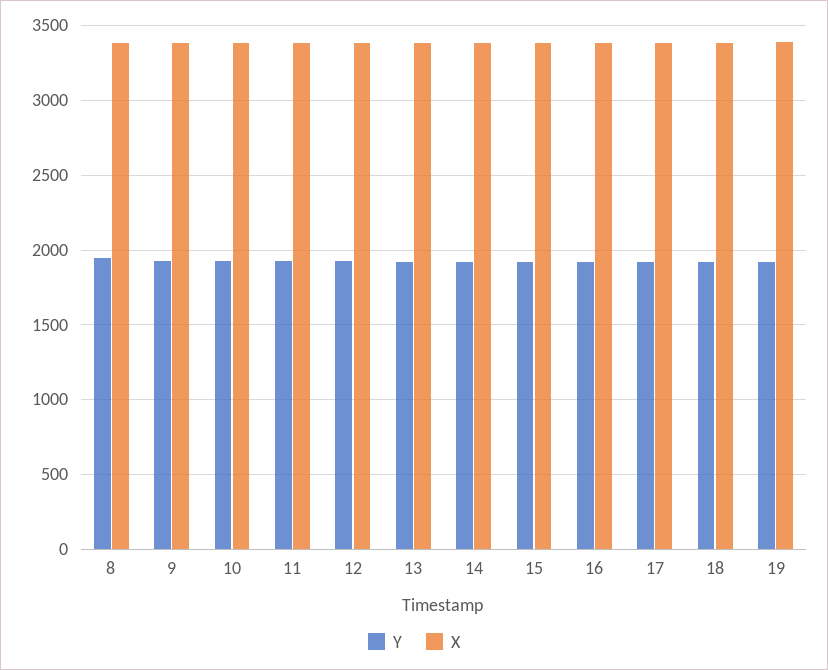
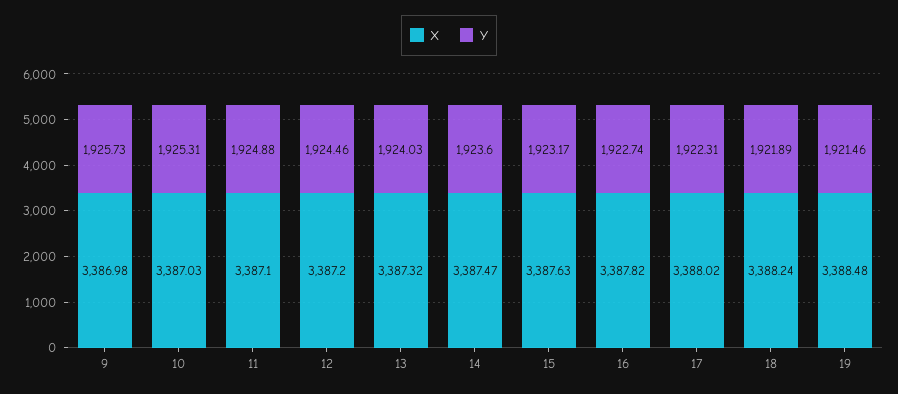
Y, 8: 1950 -> none
X, 8: 3400 -> none

